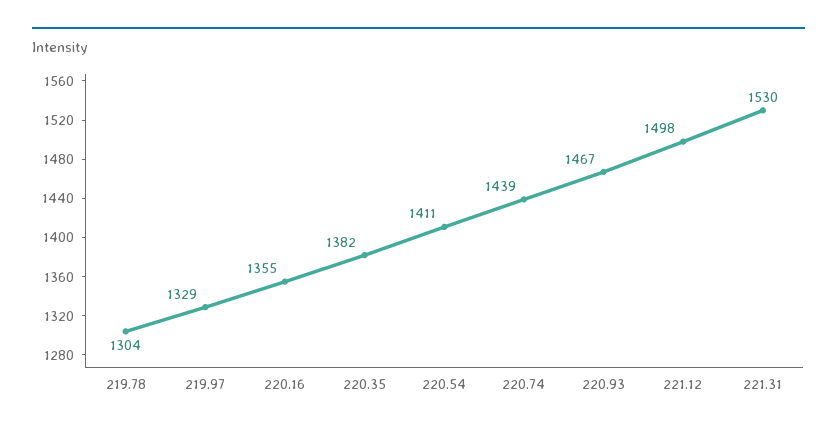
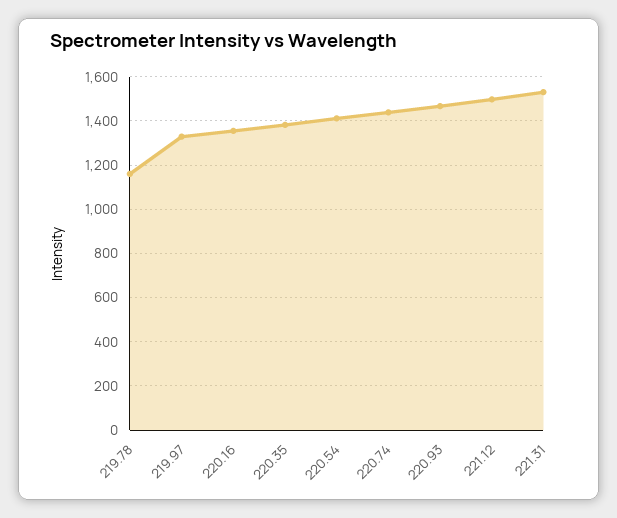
219.78: 1304 -> 1150

